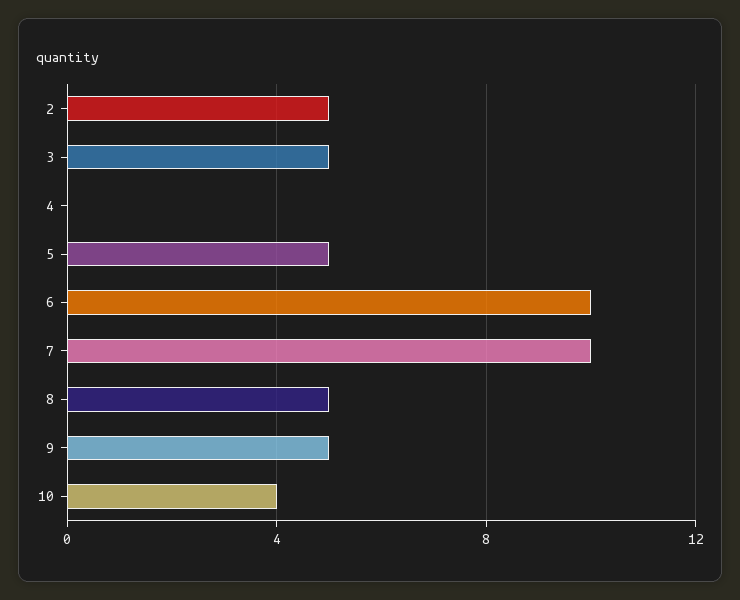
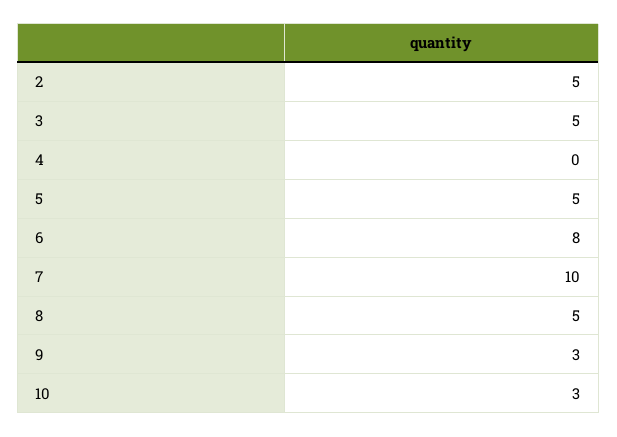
6: 10 -> 8
9: 5 -> 3
10: 4 -> 3

